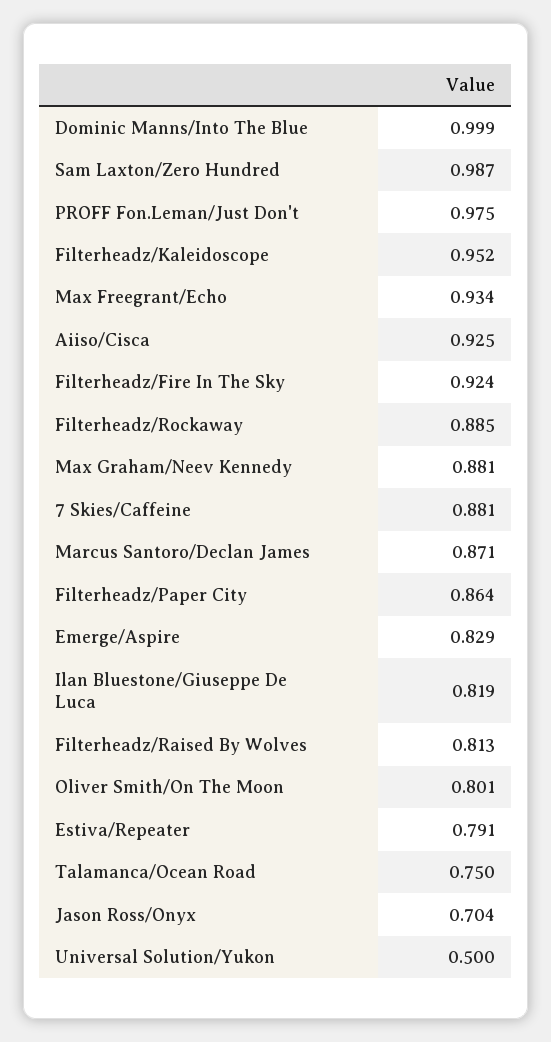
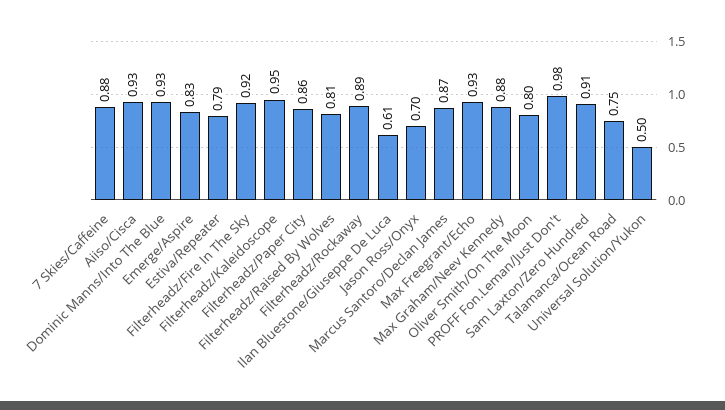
Dominic Manns/Into The Blue: 0.999 -> 0.93
Sam Laxton/Zero Hundred: 0.987 -> 0.91
Ilan Bluestone/Giuseppe De Luca: 0.819 -> 0.61

